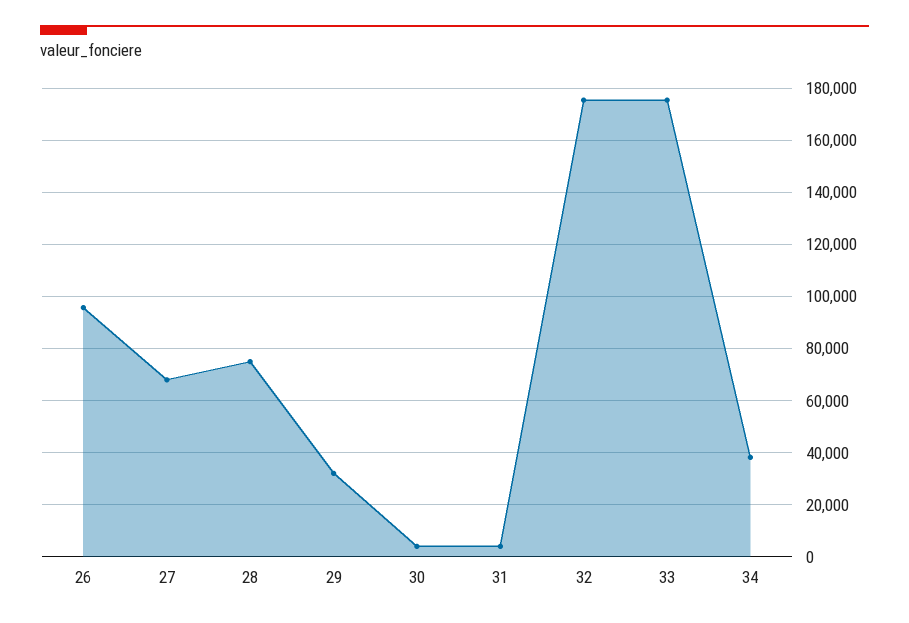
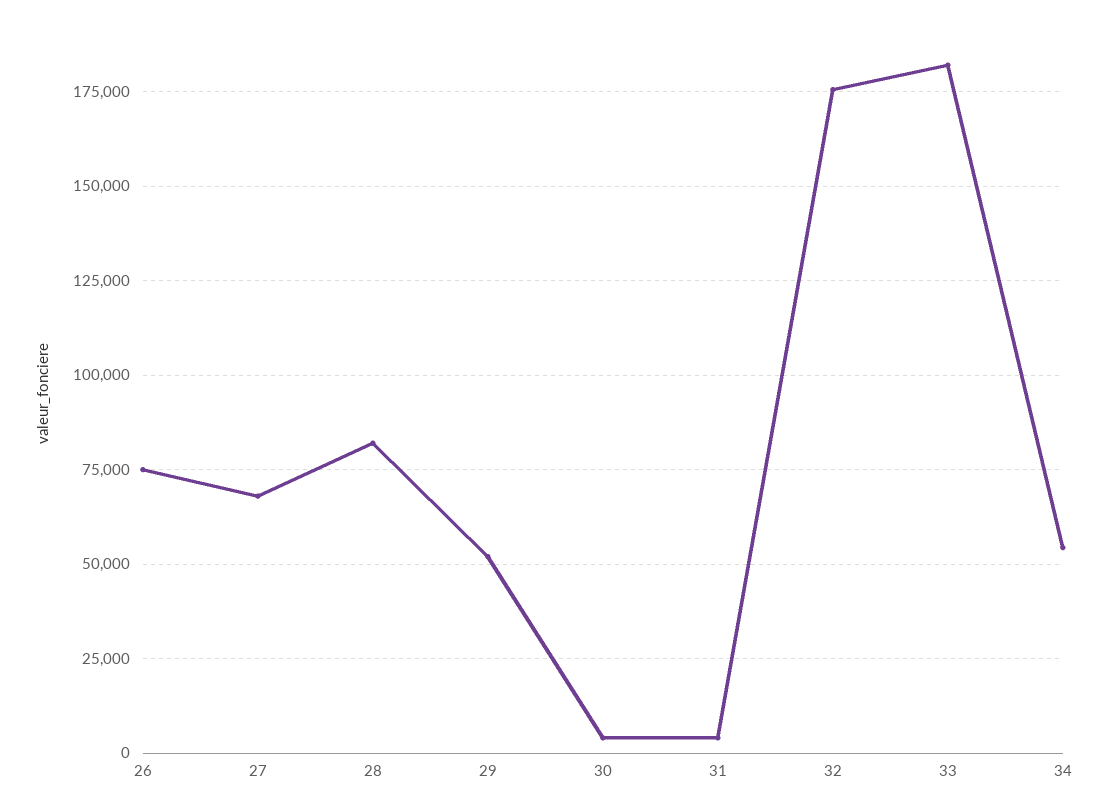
26: 95000 -> 75000
28: 75000 -> 82500
29: 32500 -> 52500
33: 175000 -> 182500
34: 37500 -> 55000

